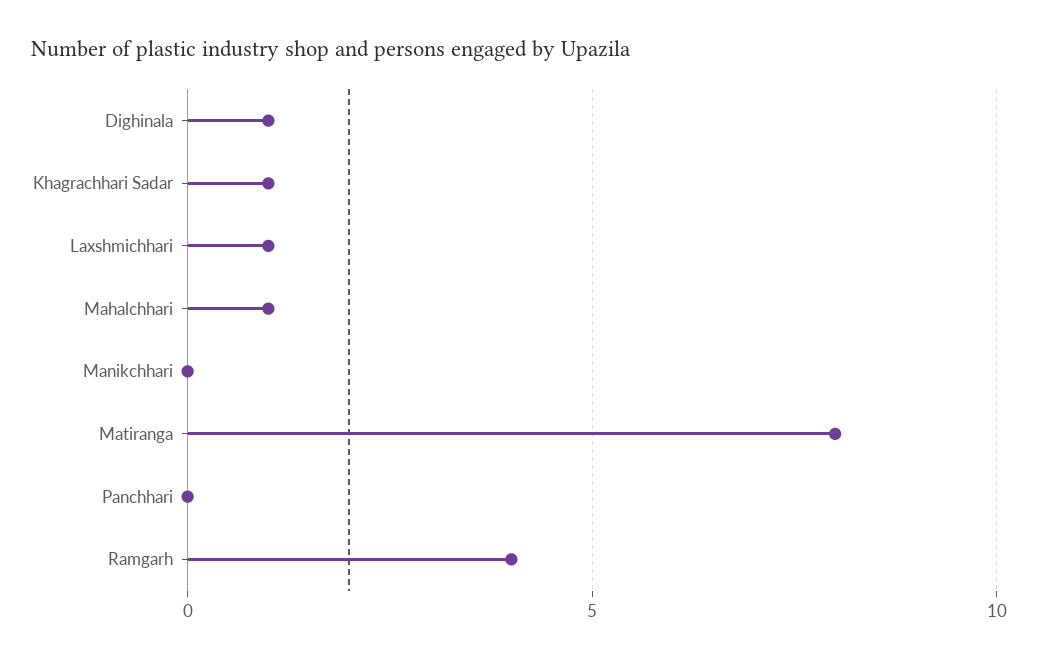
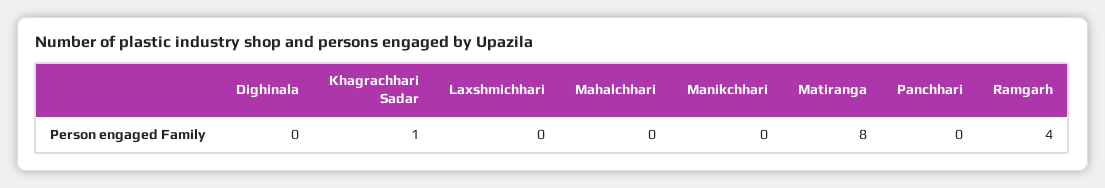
Dighinala: 1 -> 0
Laxshmichhari: 1 -> 0
Mahalchhari: 1 -> 0

